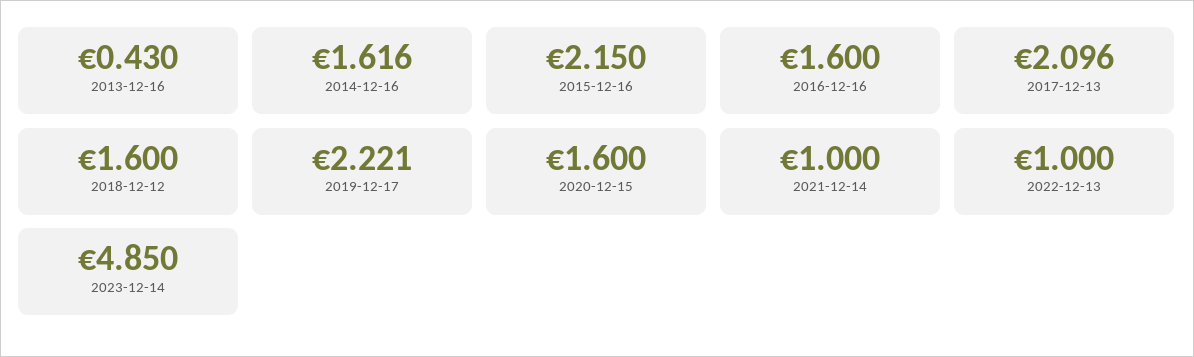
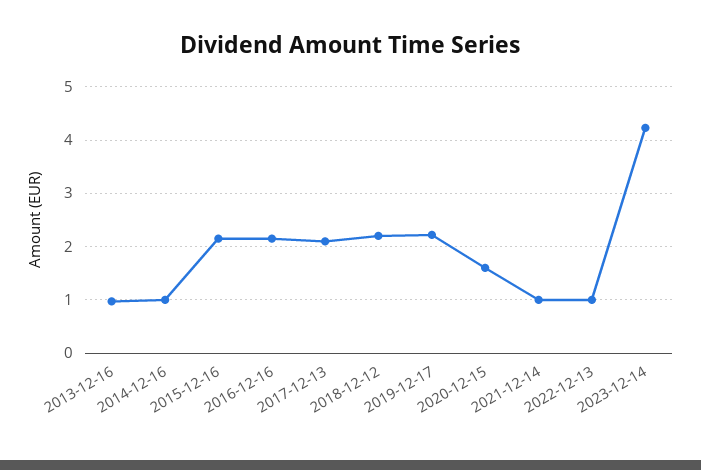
2013-12-16: 0.43 -> 1
2014-12-16: 1.616 -> 1
2016-12-16: 1.6 -> 2.2
2018-12-12: 1.6 -> 2.2
2023-12-14: 4.85 -> 4.2

